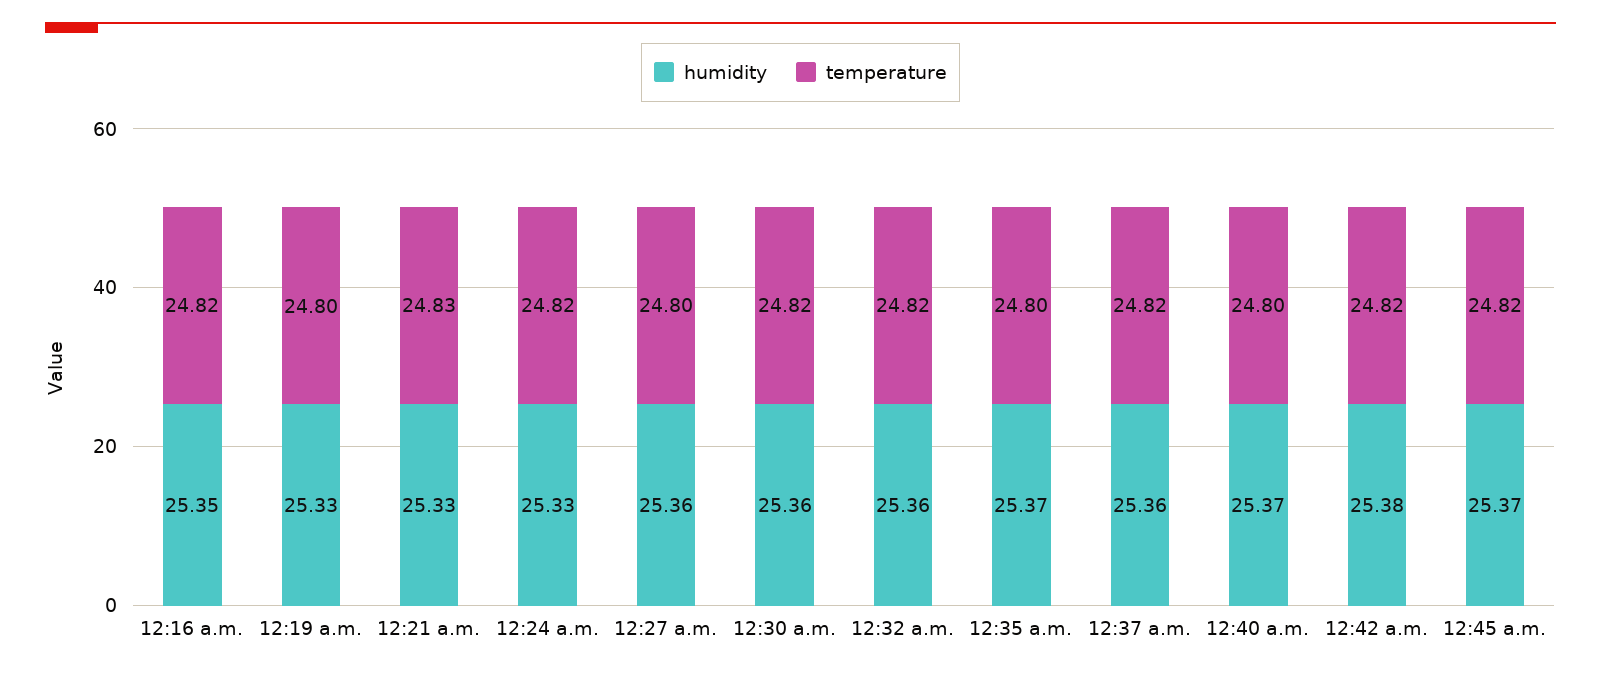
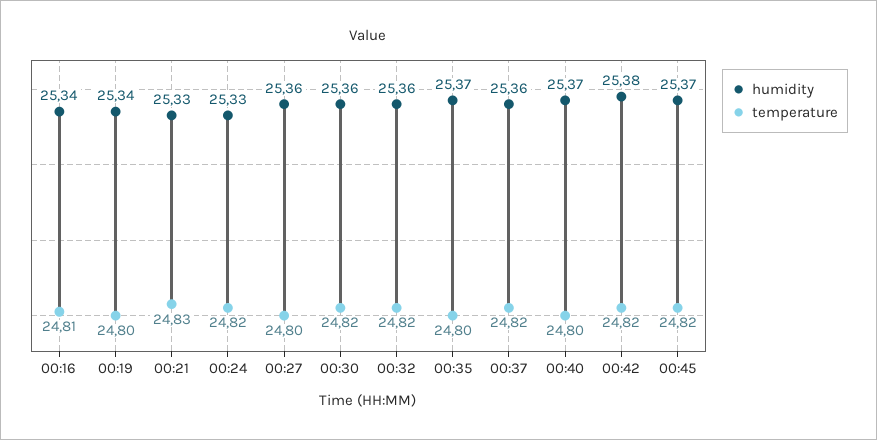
humidity, 12:16 a.m.: 25.35 -> 25.34
temperature, 12:16 a.m.: 24.82 -> 24.81
humidity, 12:19 a.m.: 25.33 -> 25.34

